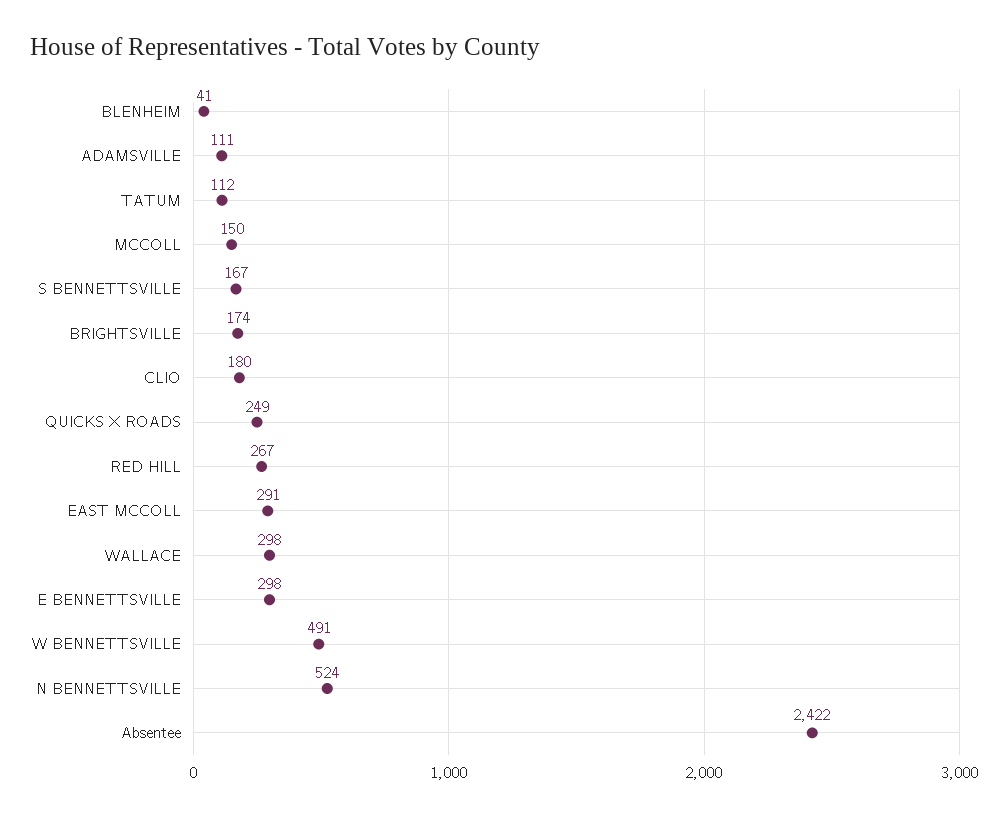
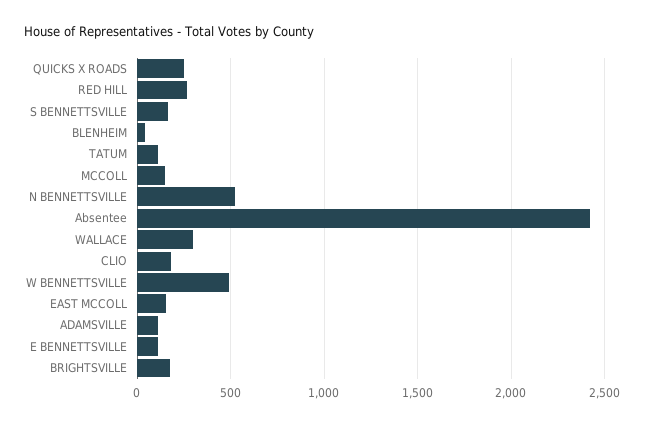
EAST MCCOLL: 291 -> 150
E BENNETTSVILLE: 298 -> 100

